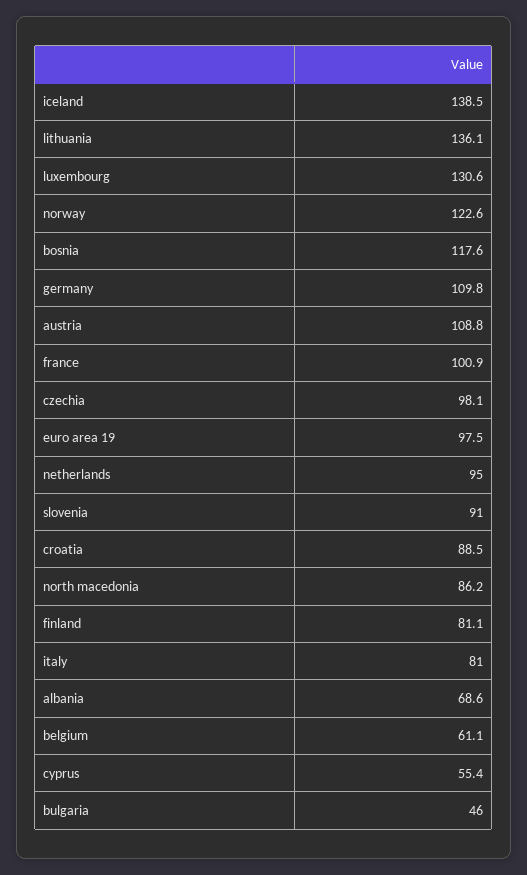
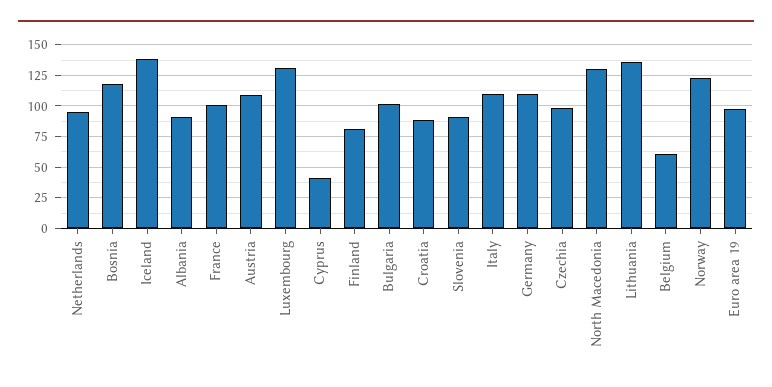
north macedonia: 86.2 -> 130
italy: 81 -> 110
albania: 68.6 -> 90
cyprus: 55.4 -> 40
bulgaria: 46 -> 100

